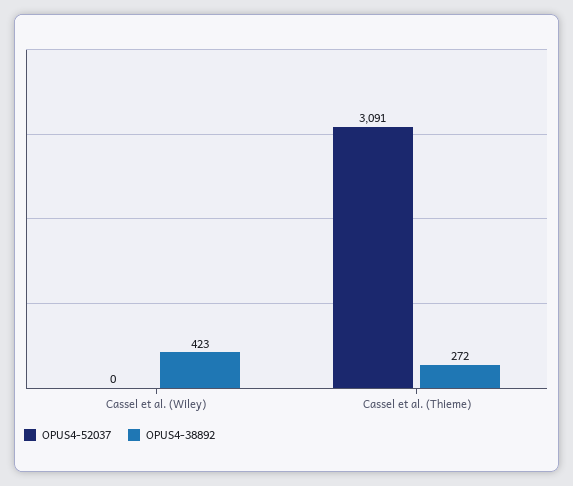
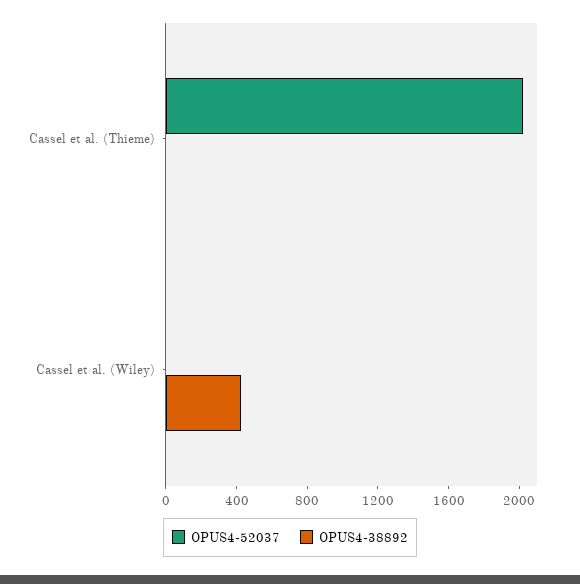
OPUS4-52037, Cassel et al. (Thieme): 3091 -> 2000
OPUS4-38892, Cassel et al. (Thieme): 272 -> 0

